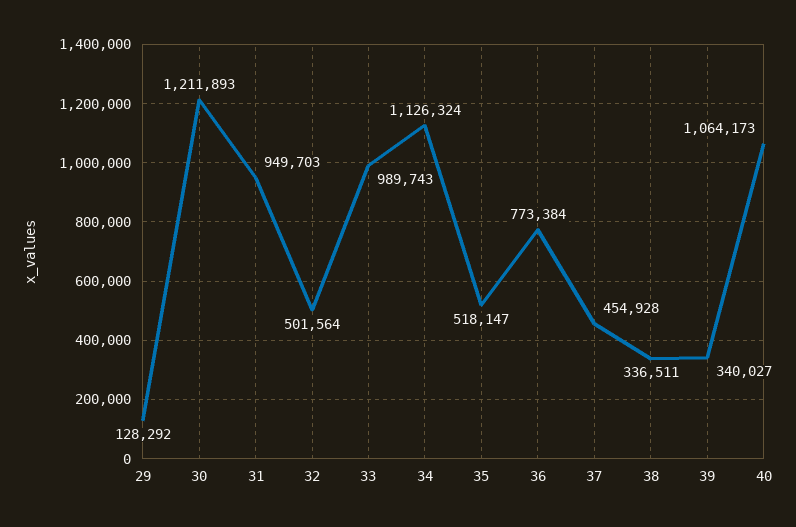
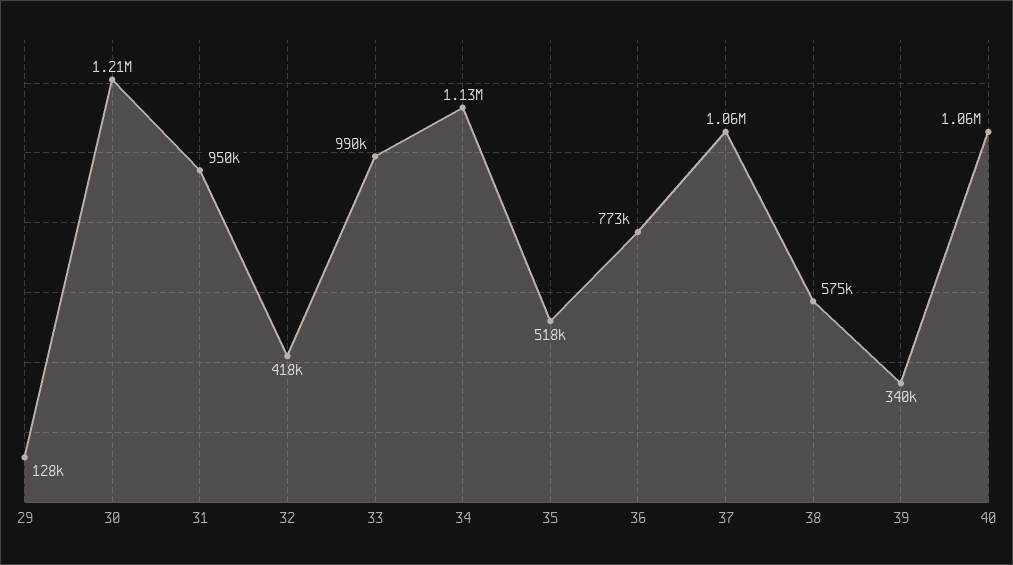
32: 501564 -> 418000
37: 454928 -> 1060000
38: 336511 -> 575000

